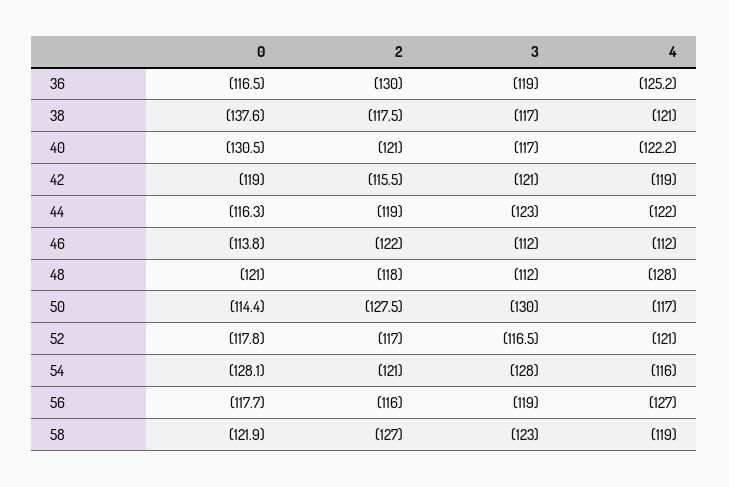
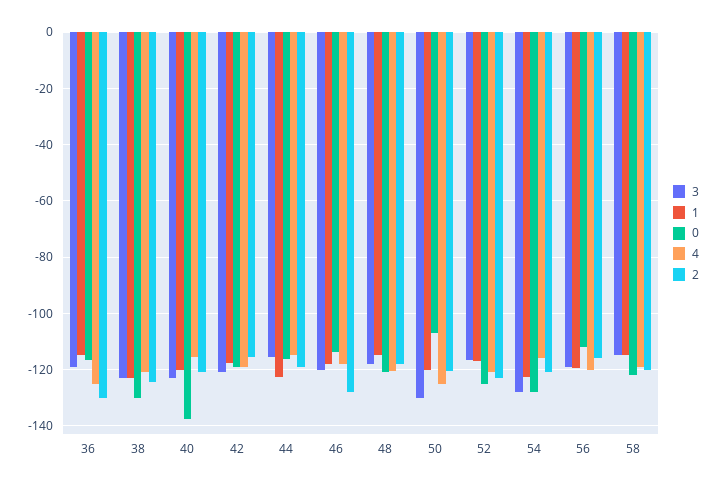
0, 38: -137.6 -> -130
2, 38: -117.5 -> -125
3, 38: -117 -> -122.5
0, 40: -130.5 -> -137.5
3, 40: -117 -> -122.5
4, 40: -122.2 -> -115
3, 44: -123 -> -115
4, 44: -122 -> -115
2, 46: -122 -> -127.5
3, 46: -112 -> -120
4, 46: -112 -> -117.5
3, 48: -112 -> -117.5
4, 48: -128 -> -120
0, 50: -114.4 -> -107.5
2, 50: -127.5 -> -120
4, 50: -117 -> -125
0, 52: -117.8 -> -125
2, 52: -117 -> -122.5
0, 56: -117.7 -> -112.5
4, 56: -127 -> -120
2, 58: -127 -> -120
3, 58: -123 -> -115
1, 36: none -> -115
1, 38: none -> -122.5
1, 40: none -> -120
1, 42: none -> -117.5
1, 44: none -> -122.5
1, 46: none -> -117.5
1, 48: none -> -115
1, 50: none -> -120
1, 52: none -> -117.5
1, 54: none -> -122.5
1, 56: none -> -120
1, 58: none -> -115

